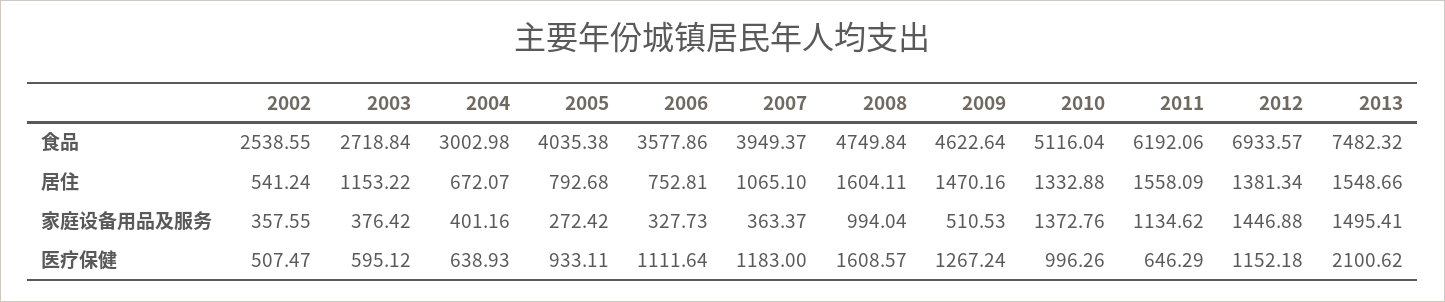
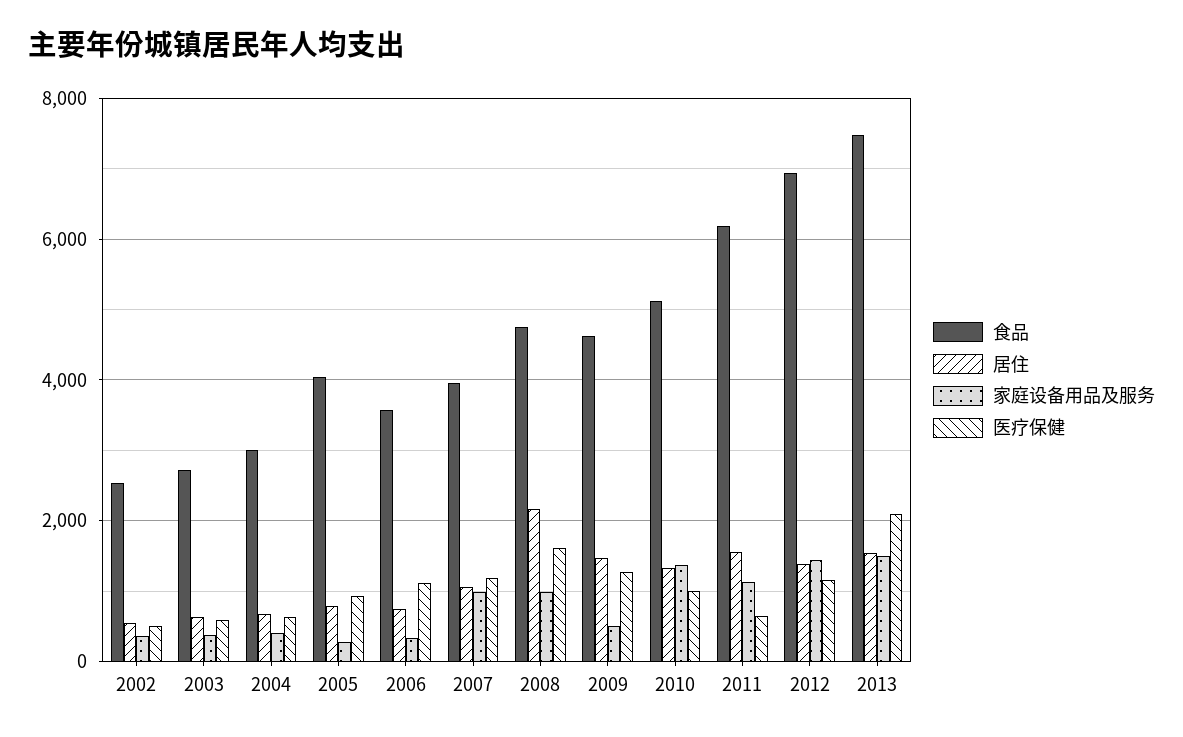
居住, 2003: 1153.22 -> 600
居住, 2008: 1604.11 -> 2200
家庭设备用品及服务, 2007: 363.37 -> 1000

